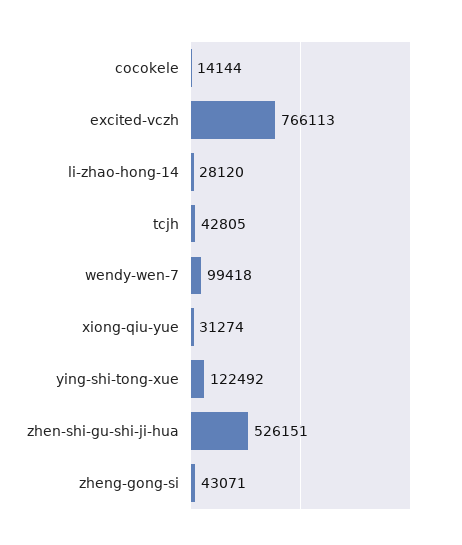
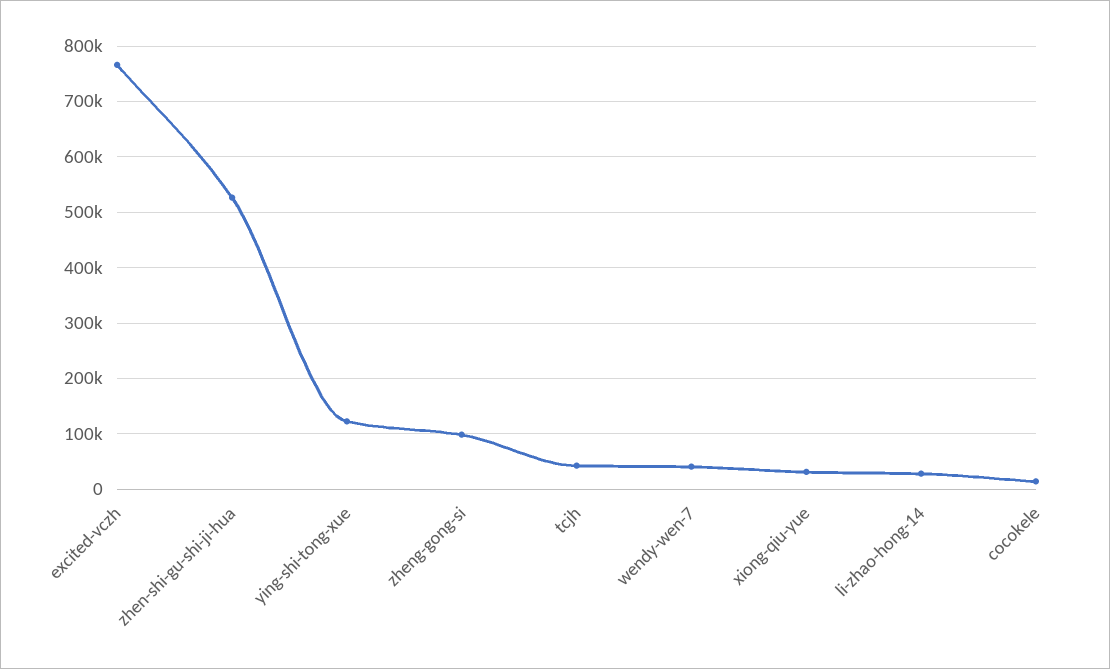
wendy-wen-7: 99418 -> 40000
zheng-gong-si: 43071 -> 100000

